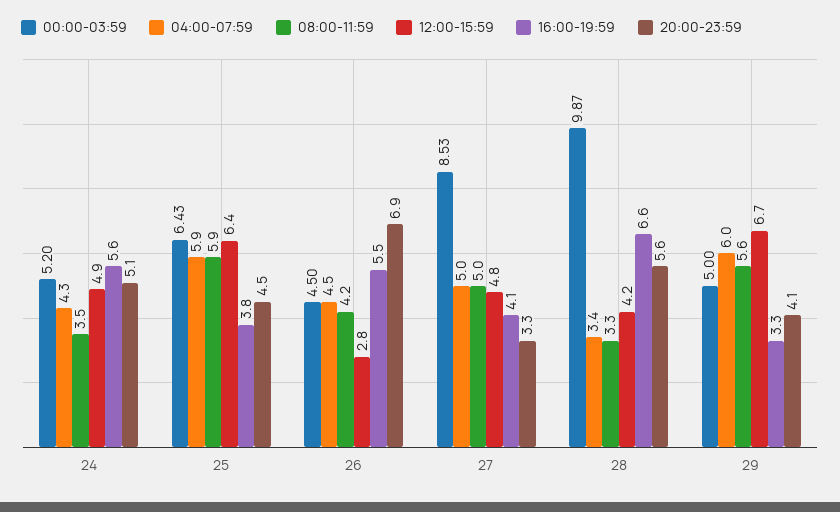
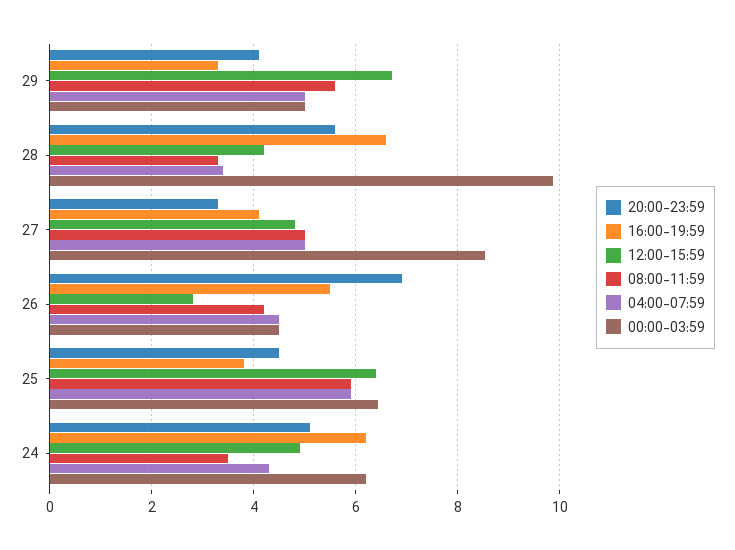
00:00-03:59, 24: 5.2 -> 6.2
16:00-19:59, 24: 5.6 -> 6.2
04:00-07:59, 29: 6 -> 5

